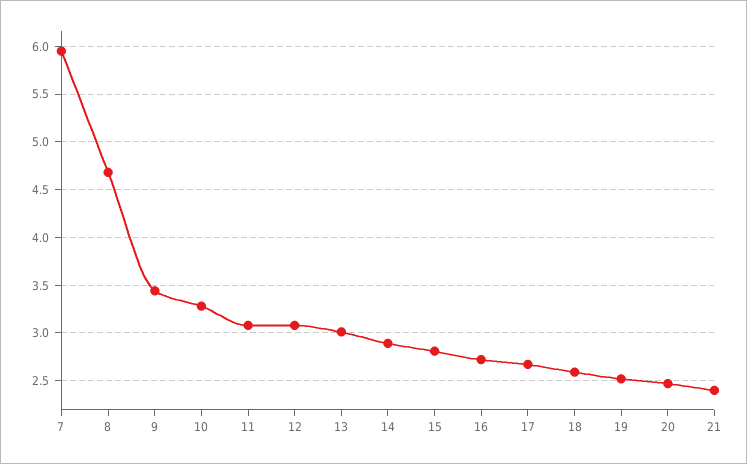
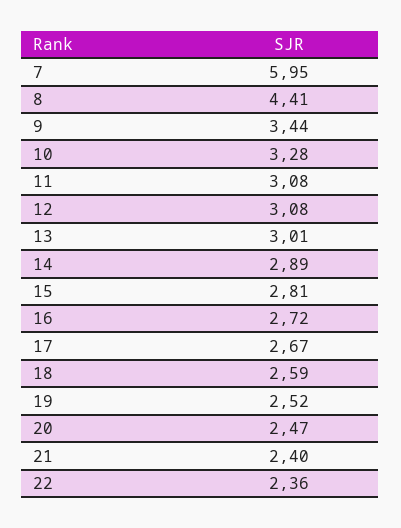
8: 4.7 -> 4.41
22: none -> 2.36

